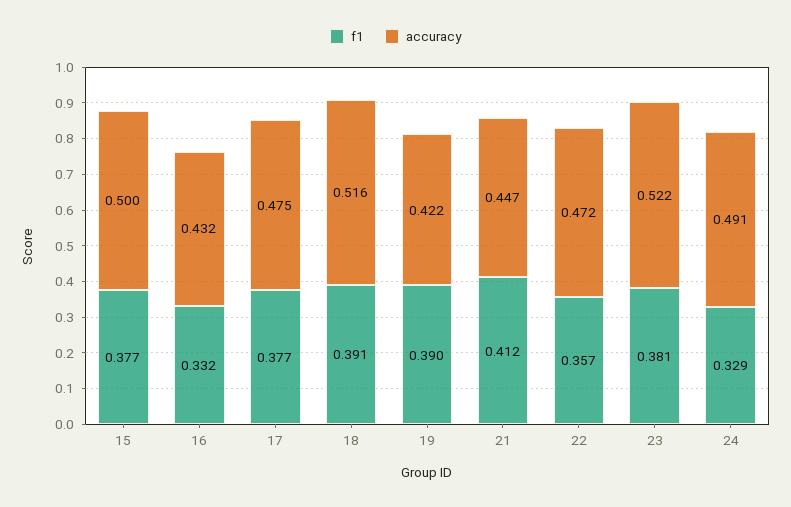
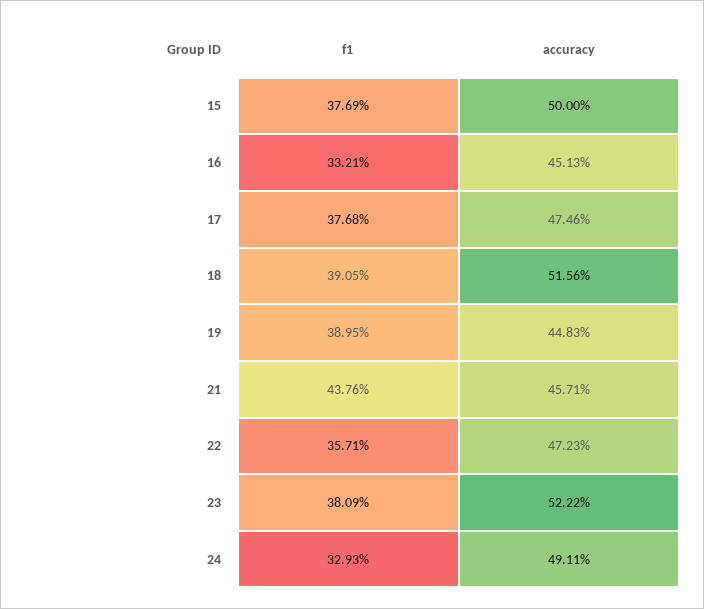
accuracy, 16: 0.432 -> 0.4513
accuracy, 19: 0.422 -> 0.4483
f1, 21: 0.412 -> 0.4376
accuracy, 21: 0.447 -> 0.4571

